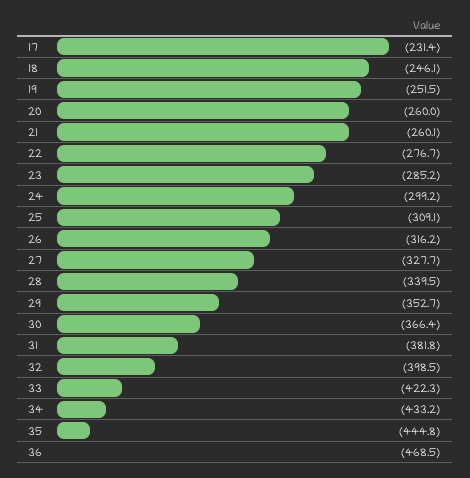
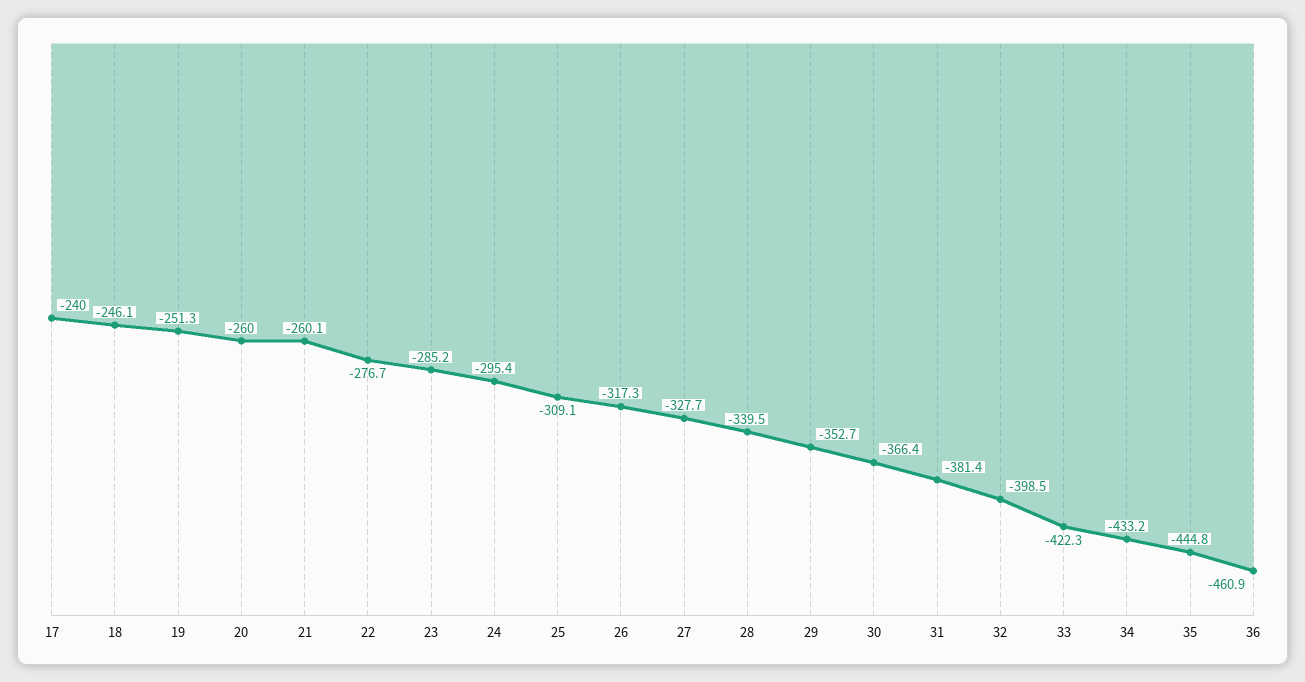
17: -231.4 -> -240
19: -251.5 -> -251.3
24: -299.2 -> -295.4
26: -316.2 -> -317.3
31: -381.8 -> -381.4
36: -468.5 -> -460.9

